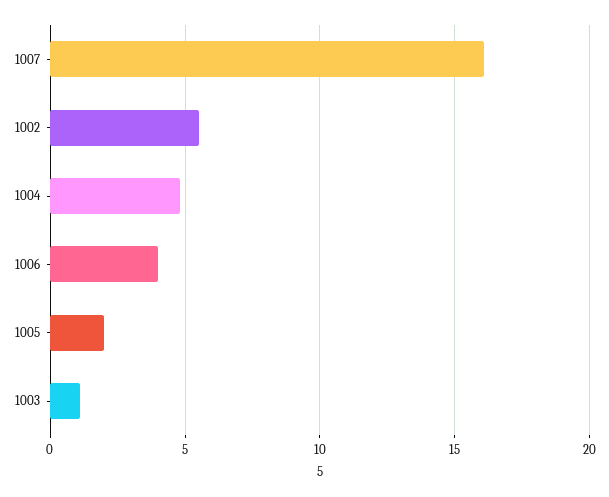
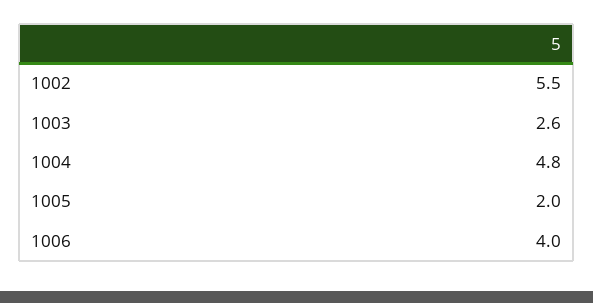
1007: 16 -> none
1003: 1 -> 2.6

